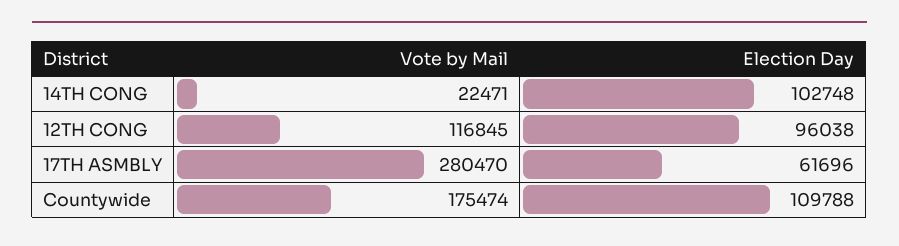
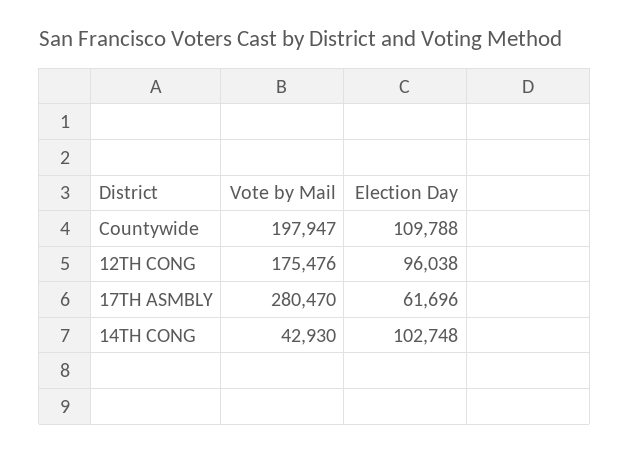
Vote by Mail, 14TH CONG: 22471 -> 42930
Vote by Mail, 12TH CONG: 116845 -> 175476
Vote by Mail, Countywide: 175474 -> 197947

